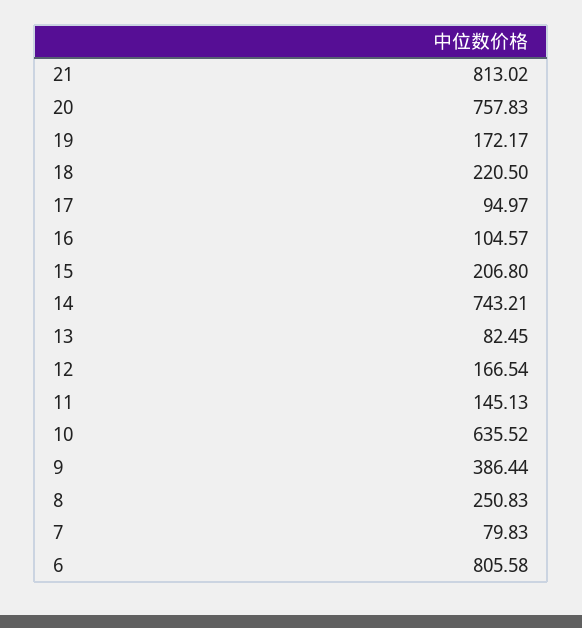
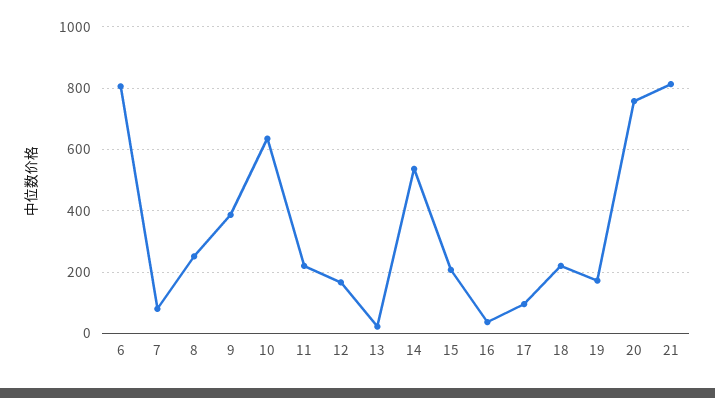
16: 104.57 -> 40
14: 743.21 -> 540
13: 82.45 -> 20
11: 145.13 -> 220

